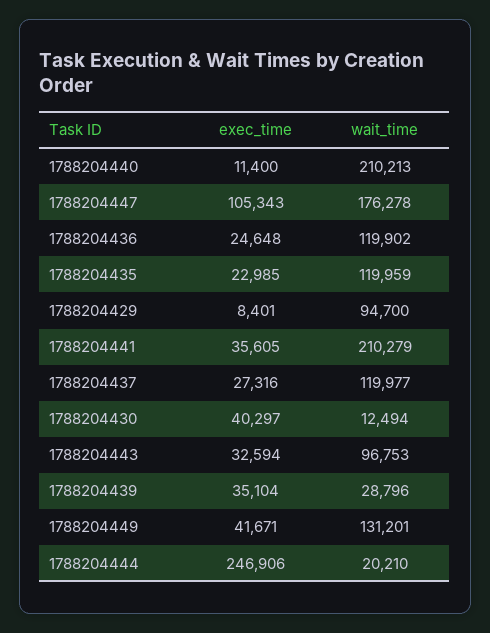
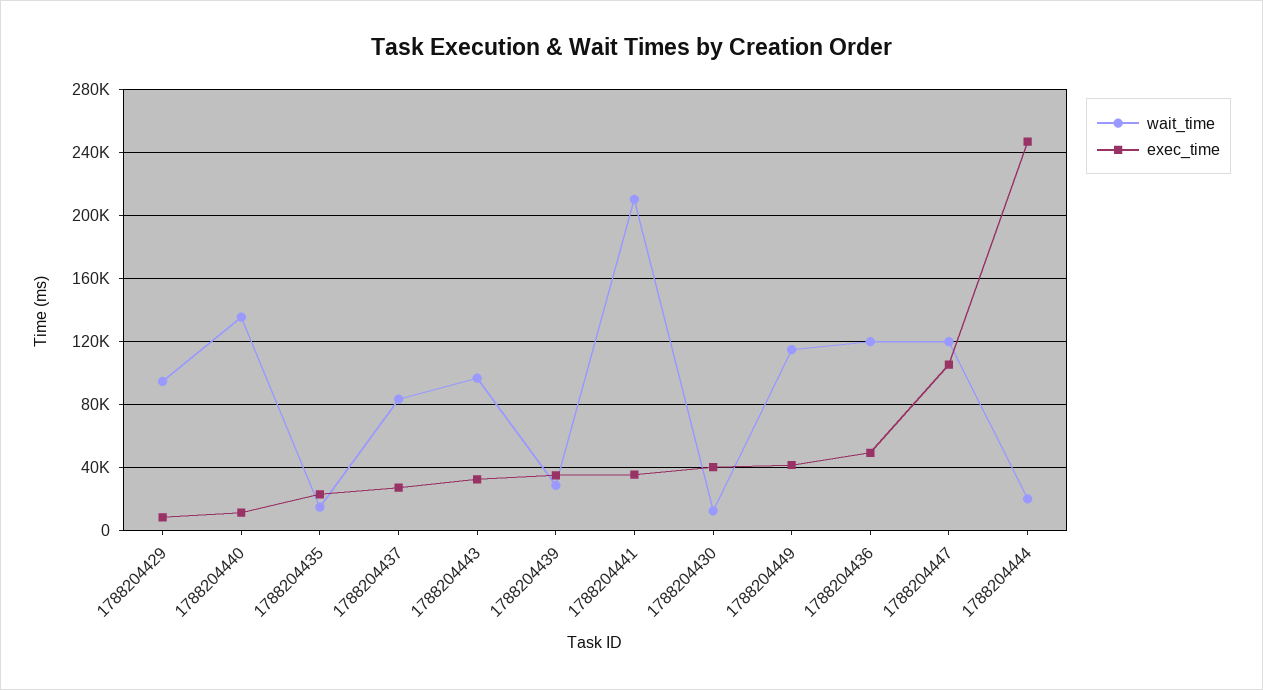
wait_time, 1788204440: 210213 -> 135000
wait_time, 1788204447: 176278 -> 120000
exec_time, 1788204436: 24648 -> 50000
wait_time, 1788204435: 119959 -> 15000
wait_time, 1788204437: 119977 -> 85000
wait_time, 1788204449: 131201 -> 115000

